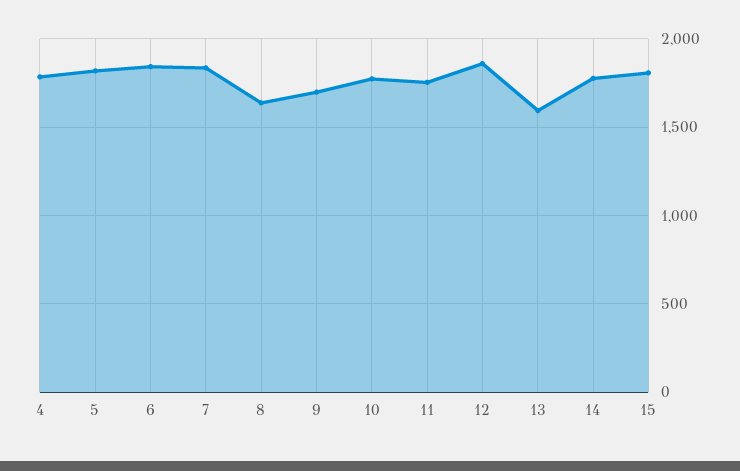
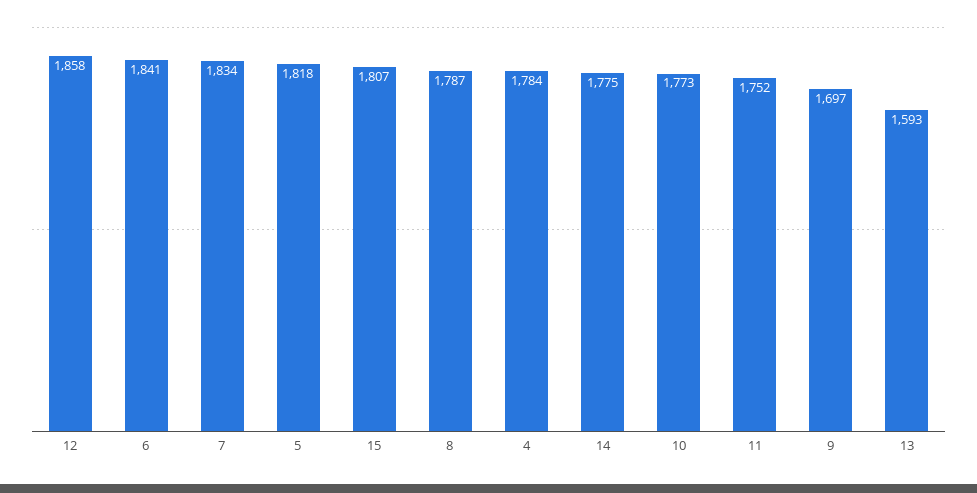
8: 1650 -> 1787

